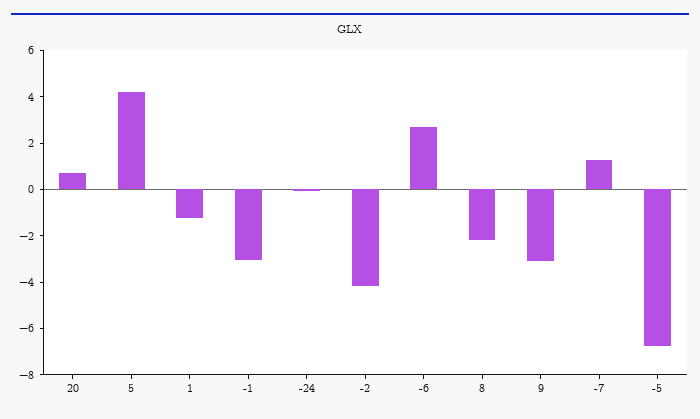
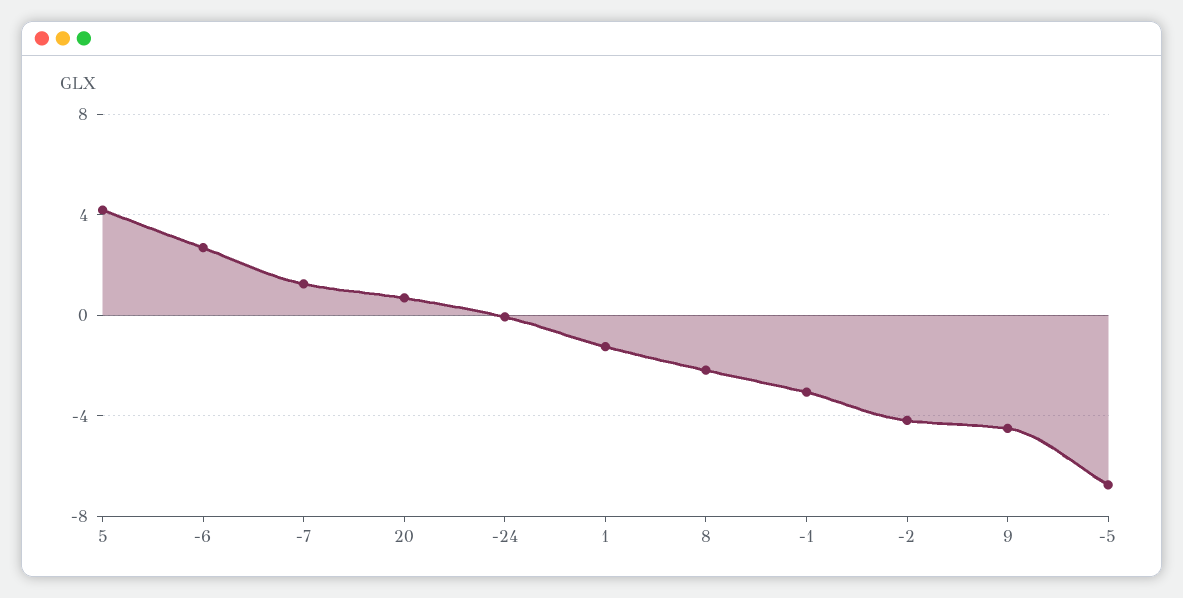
9: -3 -> -4.5

